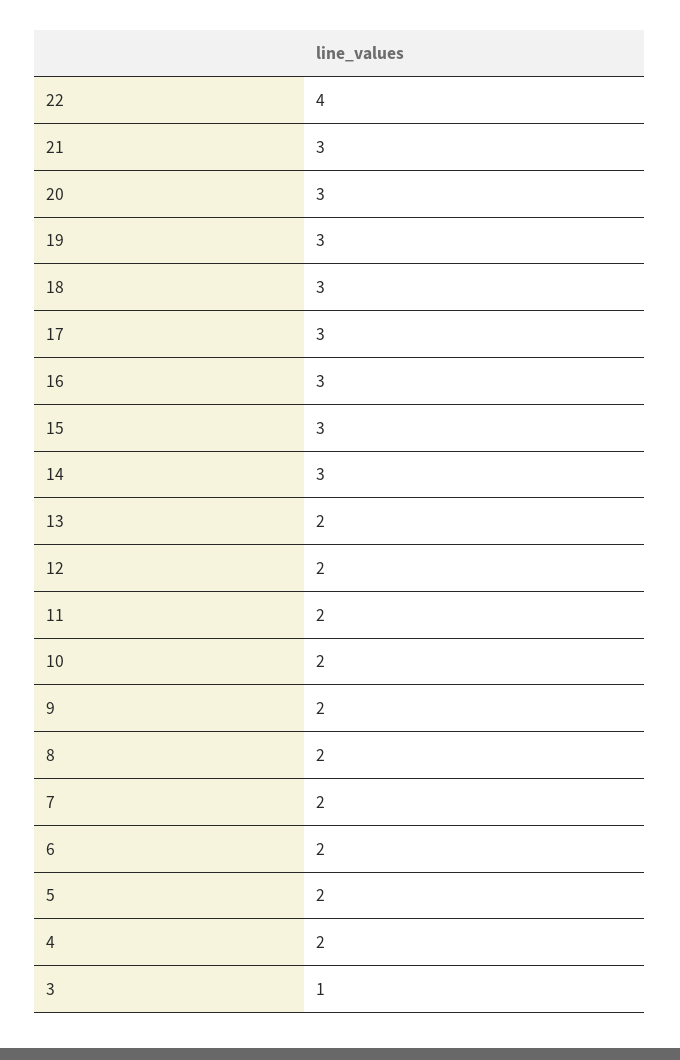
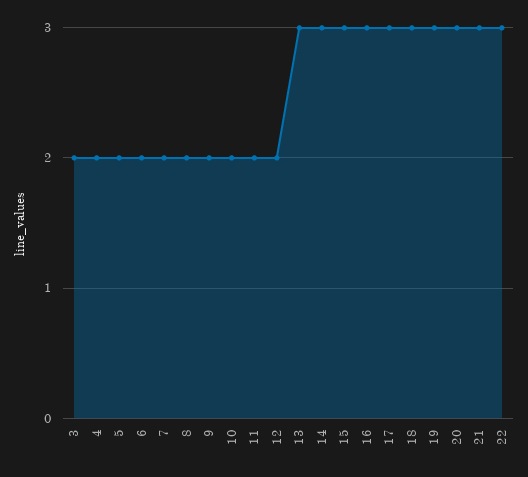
22: 4 -> 3
13: 2 -> 3
3: 1 -> 2

